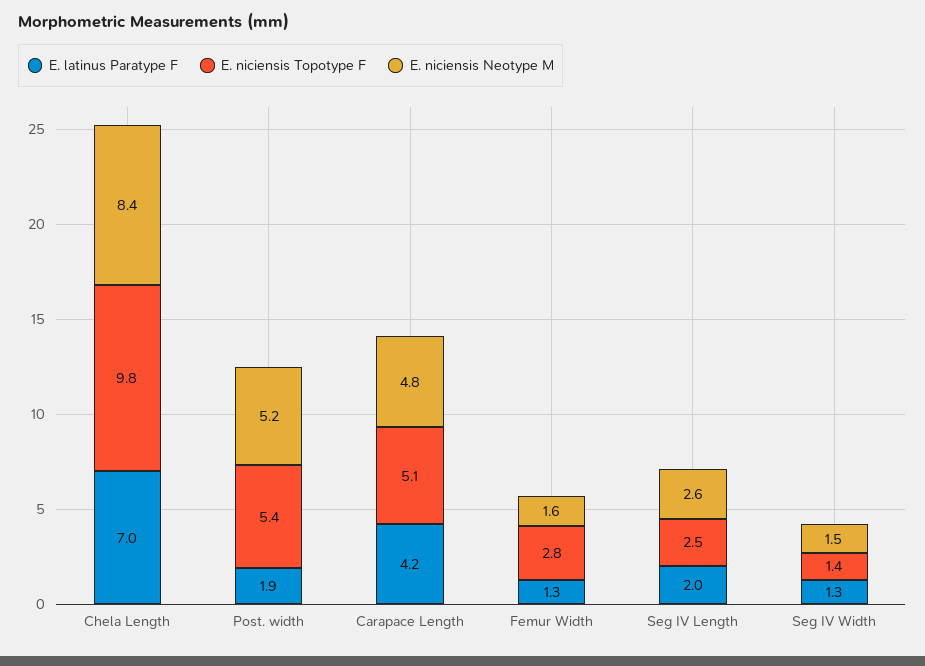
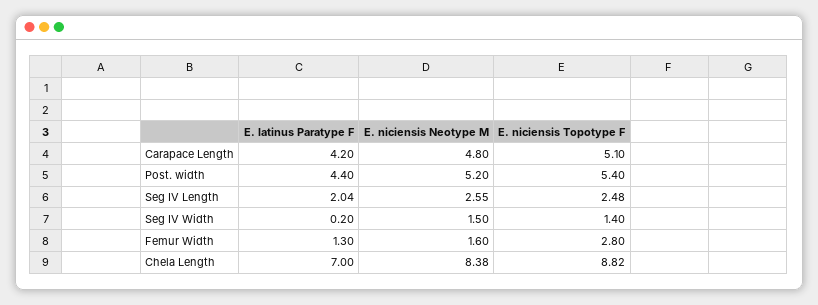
E. niciensis Topotype F, Chela Length: 9.8 -> 8.82
E. latinus Paratype F, Post. width: 1.9 -> 4.4
E. latinus Paratype F, Seg IV Width: 1.3 -> 0.2

